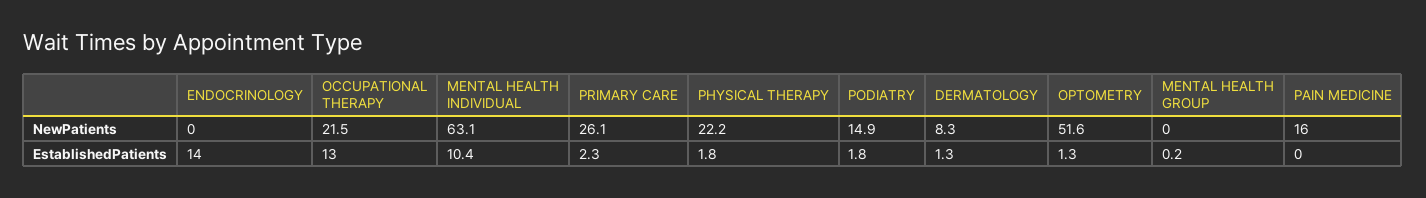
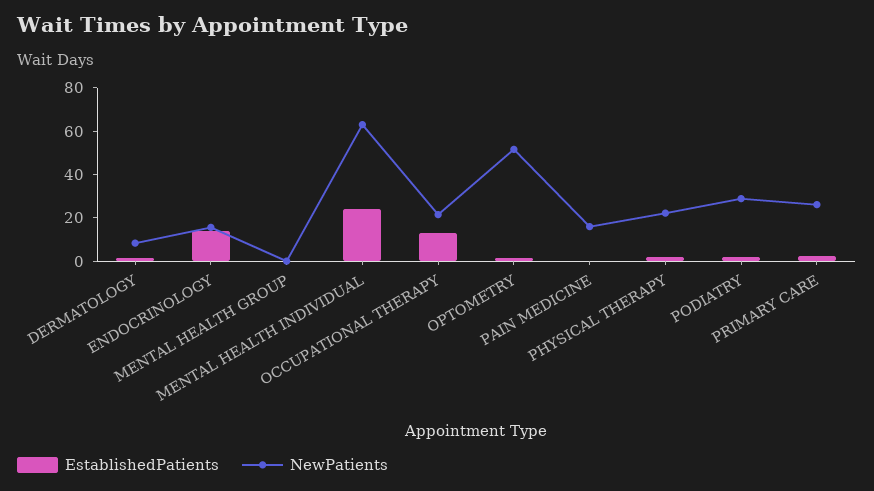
NewPatients, ENDOCRINOLOGY: 0 -> 15
NewPatients, PODIATRY: 14.9 -> 30
EstablishedPatients, MENTAL HEALTH INDIVIDUAL: 10.4 -> 25

